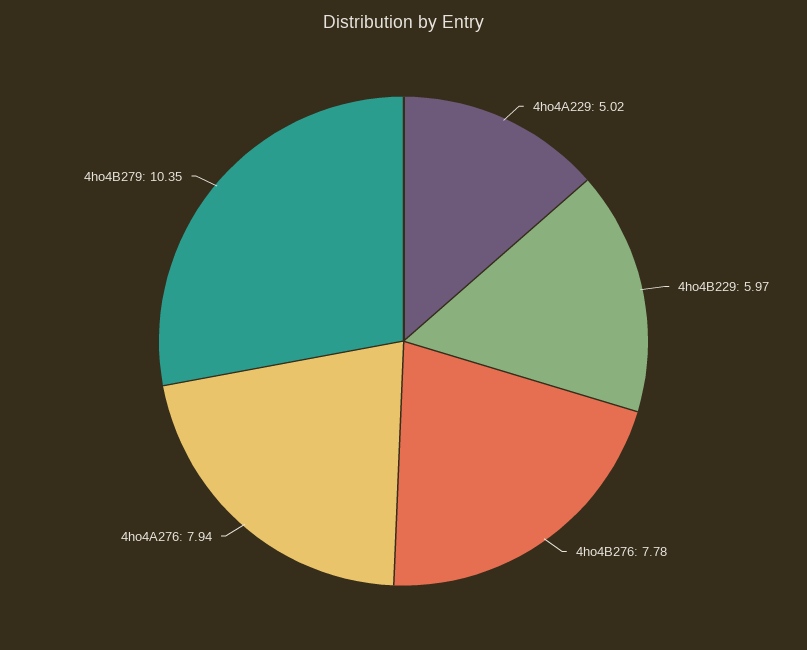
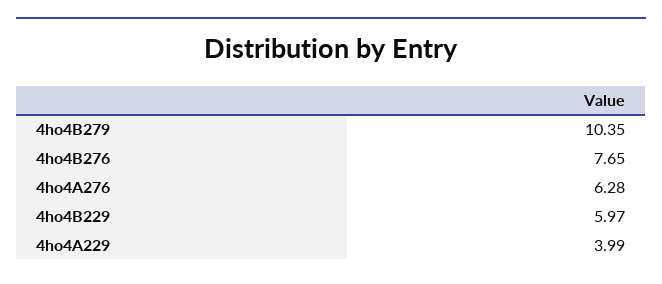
4ho4A229: 5.02 -> 3.99
4ho4B276: 7.78 -> 7.65
4ho4A276: 7.94 -> 6.28

